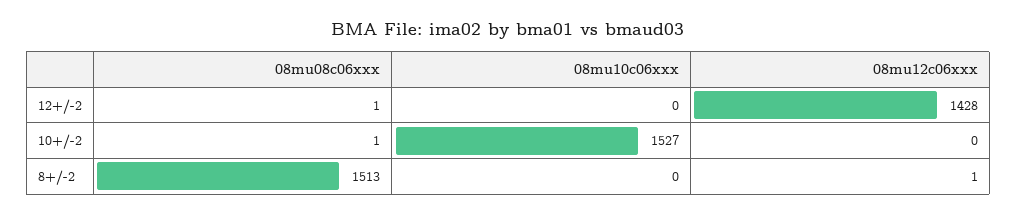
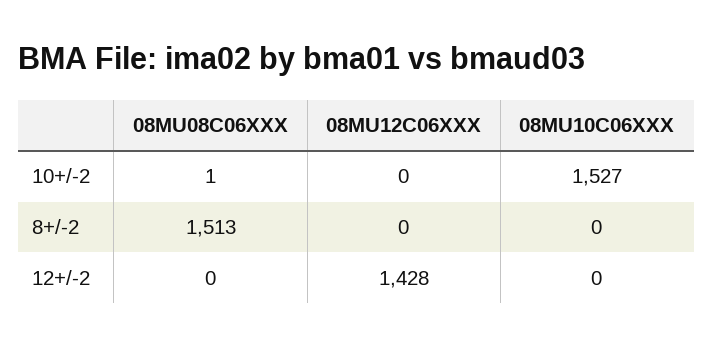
08mu08c06xxx, 12+/-2: 1 -> 0
08mu12c06xxx, 8+/-2: 1 -> 0

